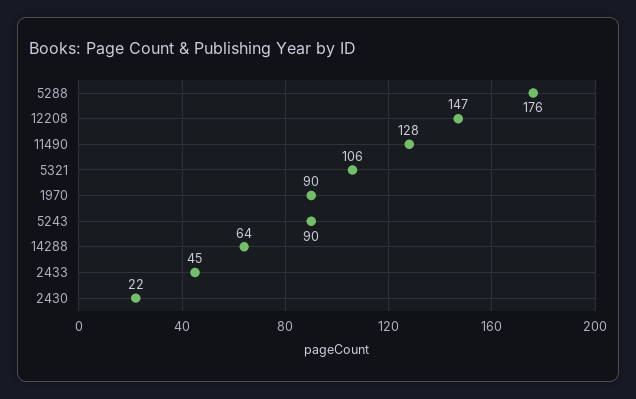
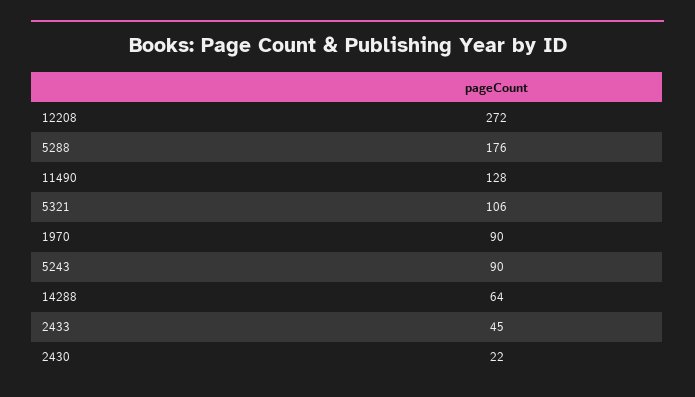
12208: 147 -> 272

